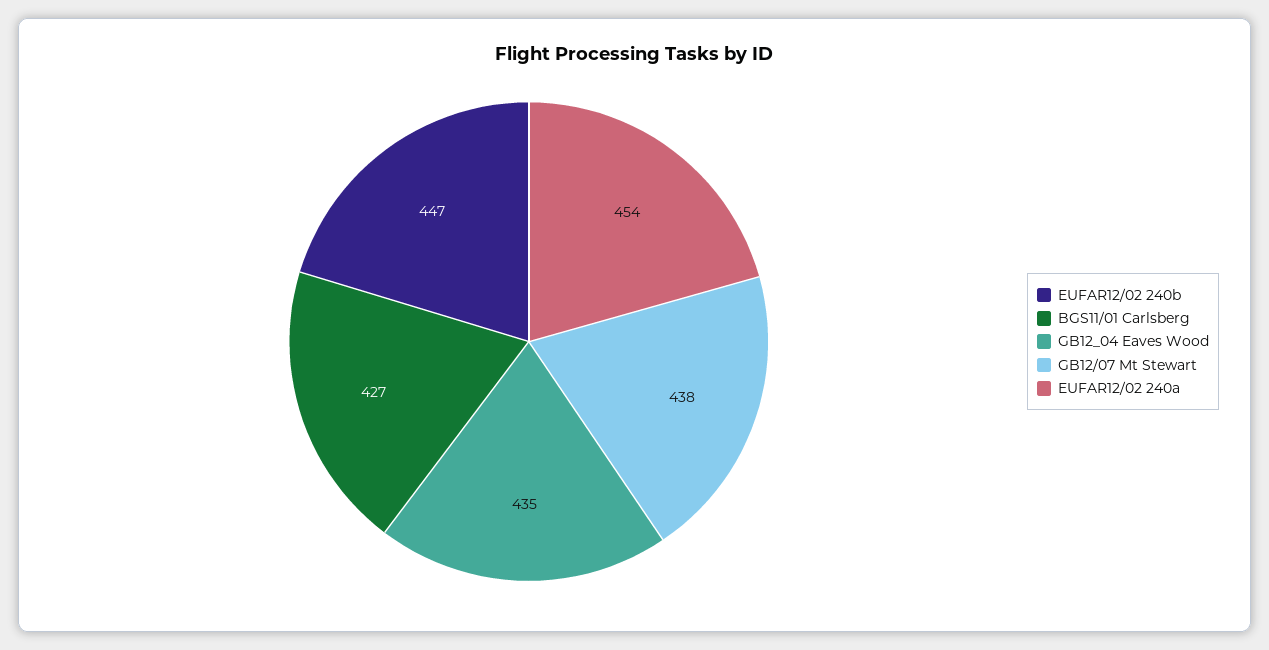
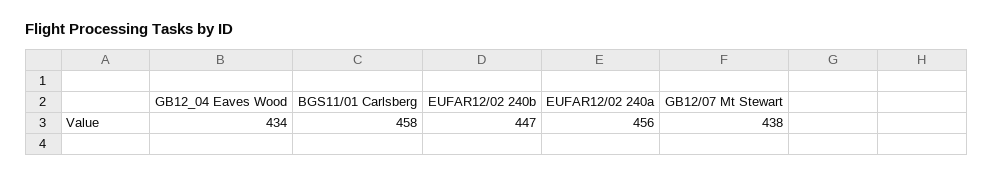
BGS11/01 Carlsberg: 427 -> 458
GB12_04 Eaves Wood: 435 -> 434
EUFAR12/02 240a: 454 -> 456

